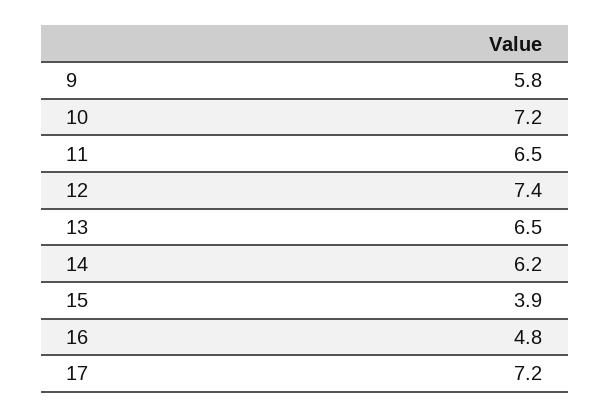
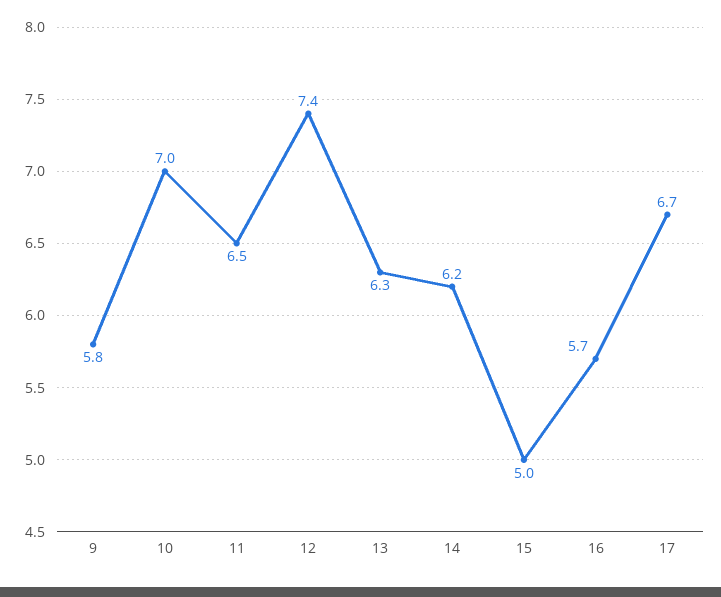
10: 7.2 -> 7
13: 6.5 -> 6.3
15: 3.9 -> 5
16: 4.8 -> 5.7
17: 7.2 -> 6.7

